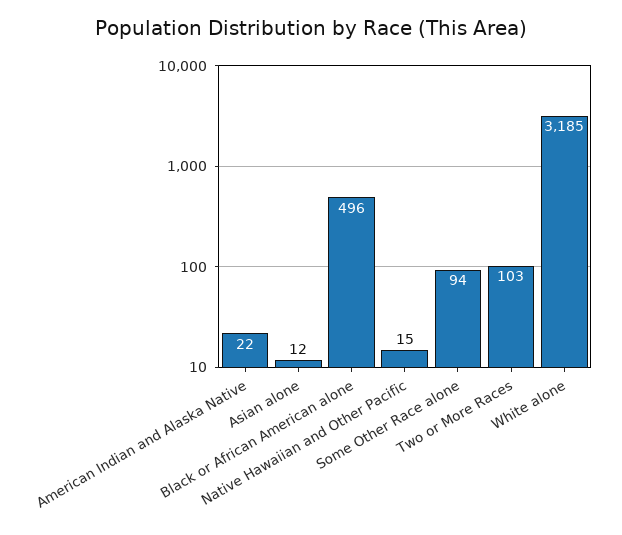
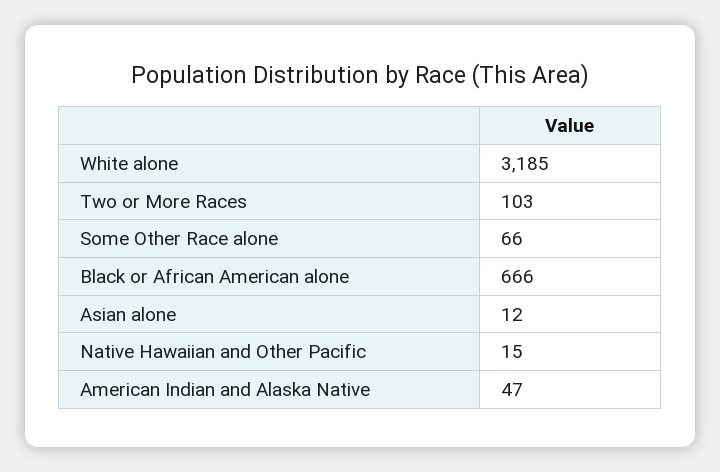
American Indian and Alaska Native: 22 -> 47
Black or African American alone: 496 -> 666
Some Other Race alone: 94 -> 66

